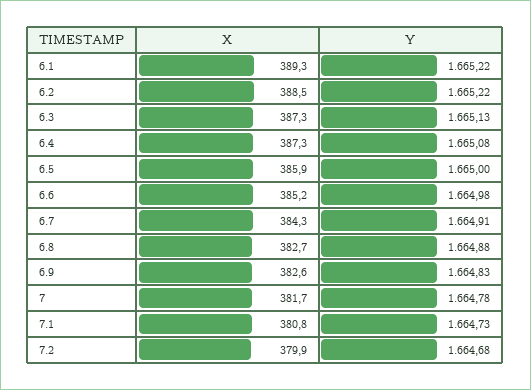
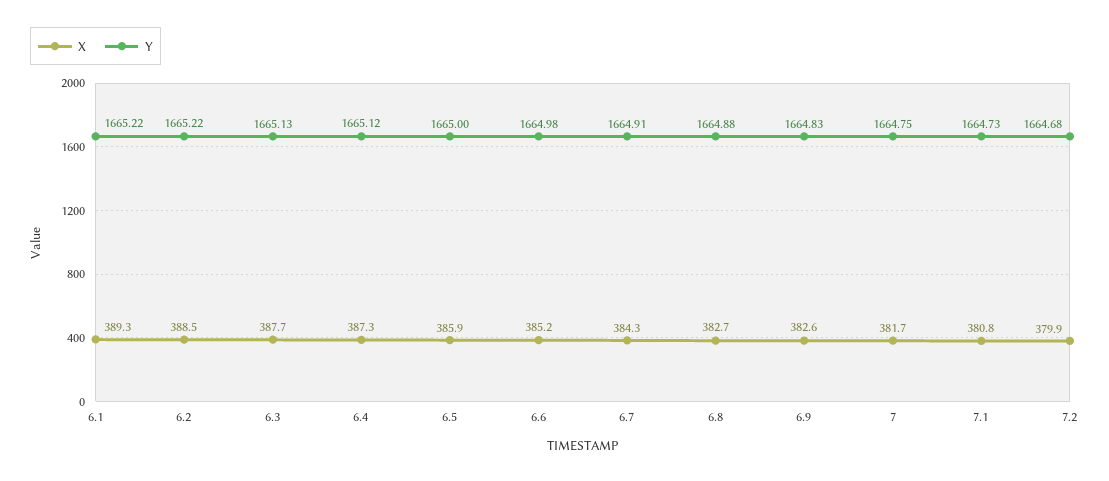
X, 6.3: 387.3 -> 387.7
Y, 6.4: 1665.08 -> 1665.12
Y, 7: 1664.78 -> 1664.75

